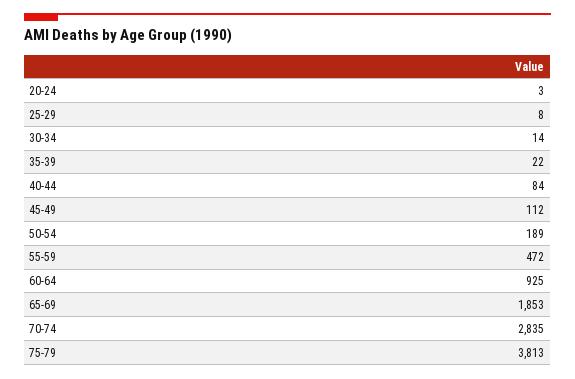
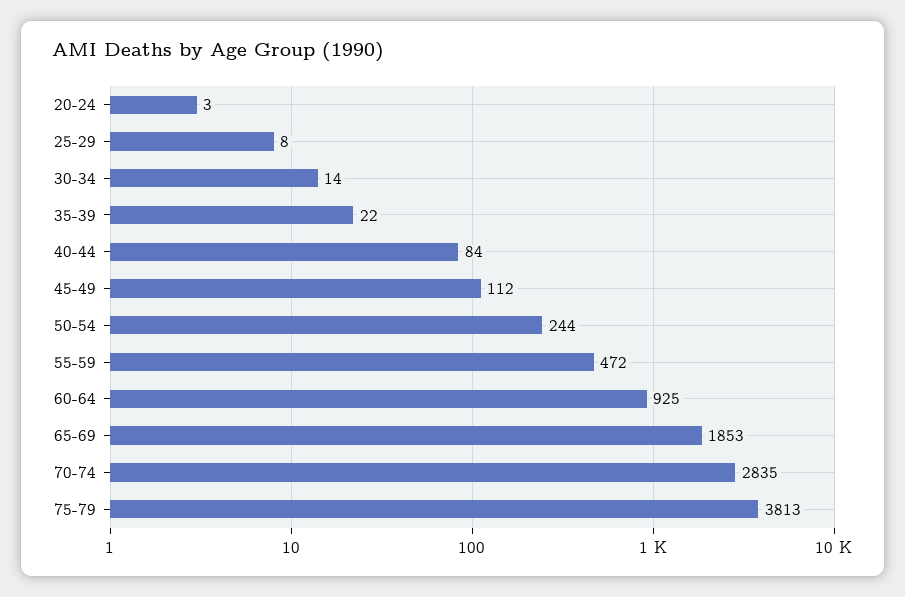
50-54: 189 -> 244

